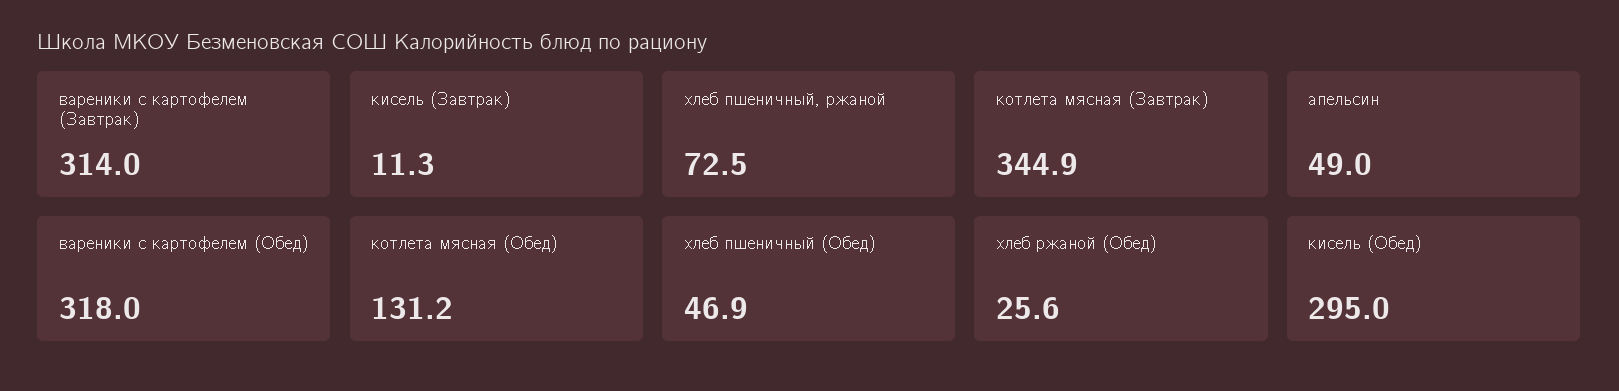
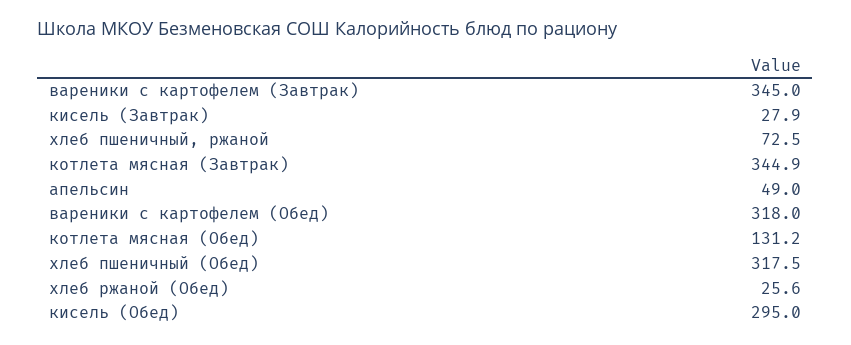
вареники с картофелем (Завтрак): 314 -> 345
кисель (Завтрак): 11.3 -> 27.9
хлеб пшеничный (Обед): 46.9 -> 317.5

